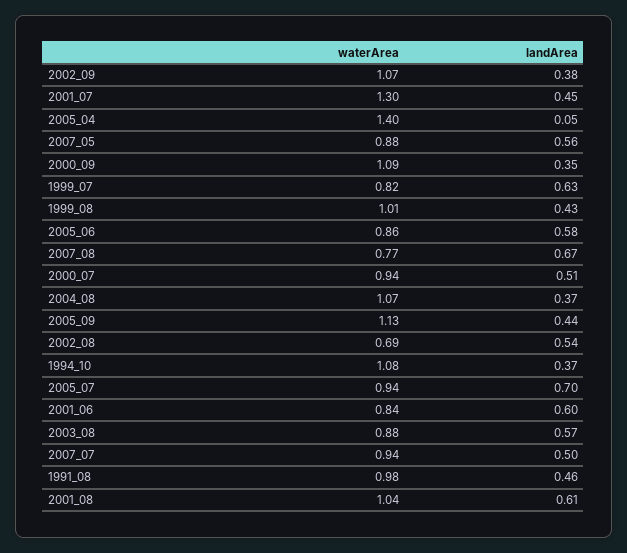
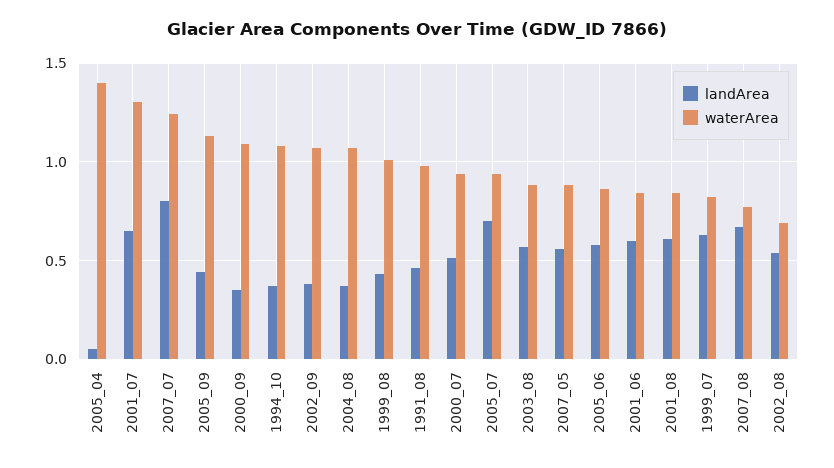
landArea, 2001_07: 0.45 -> 0.65
waterArea, 2007_07: 0.94 -> 1.25
landArea, 2007_07: 0.5 -> 0.8
waterArea, 2001_08: 1.04 -> 0.85

